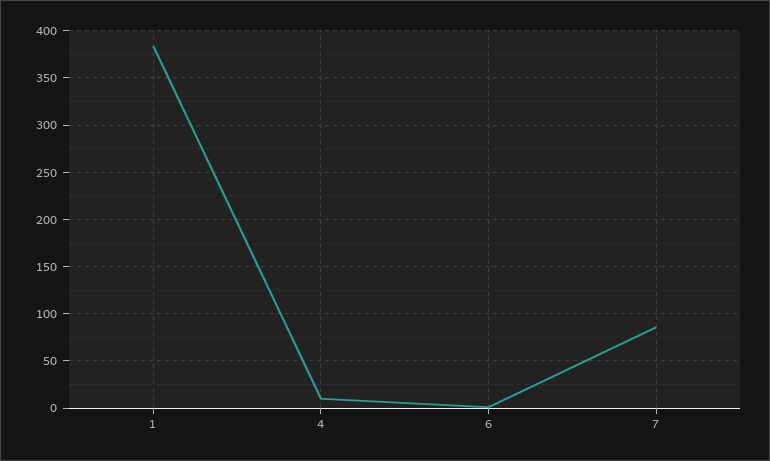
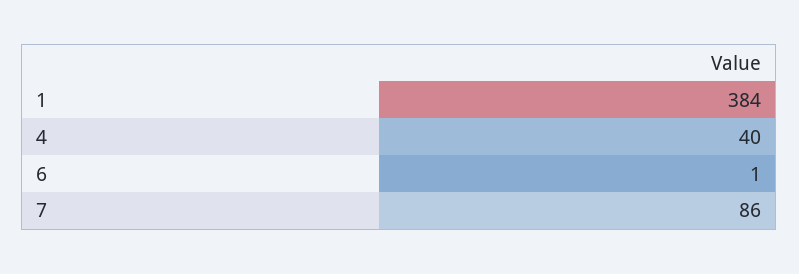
4: 10 -> 40

